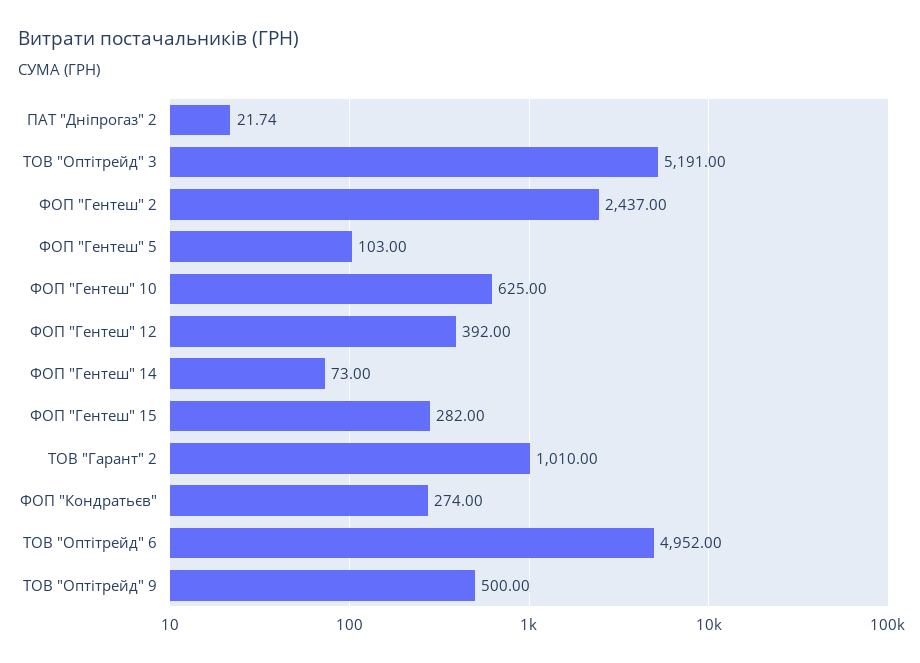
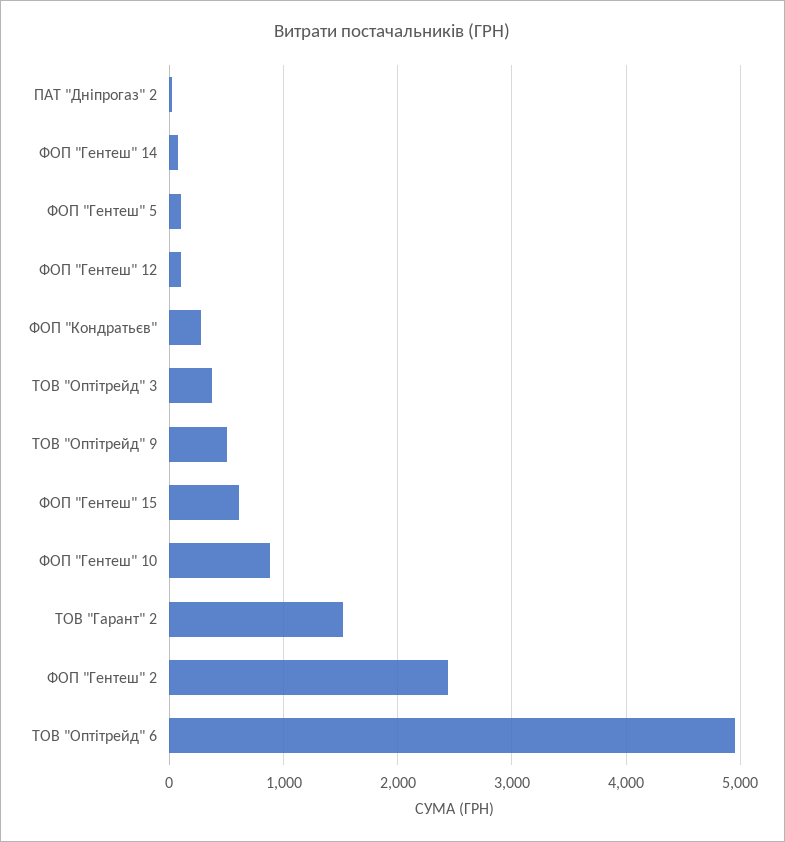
ТОВ "Оптітрейд" 3: 5191 -> 400
ФОП "Гентеш" 10: 625 -> 900
ФОП "Гентеш" 12: 392 -> 100
ФОП "Гентеш" 15: 282 -> 600
ТОВ "Гарант" 2: 1010 -> 1500

